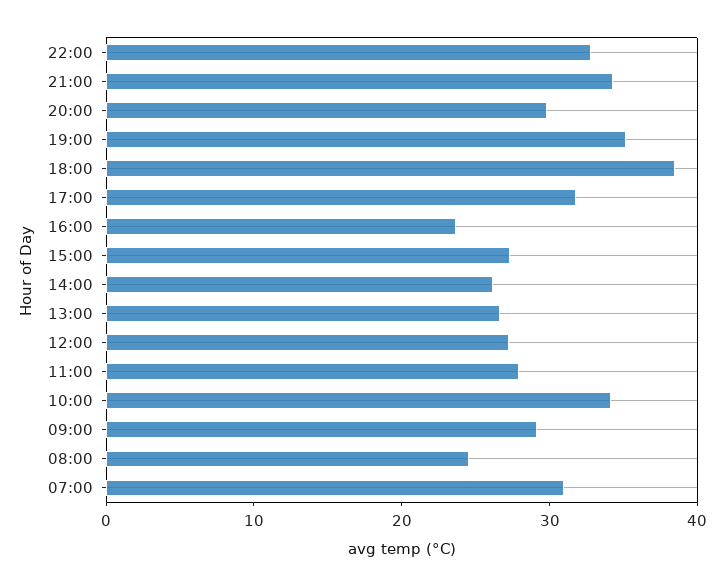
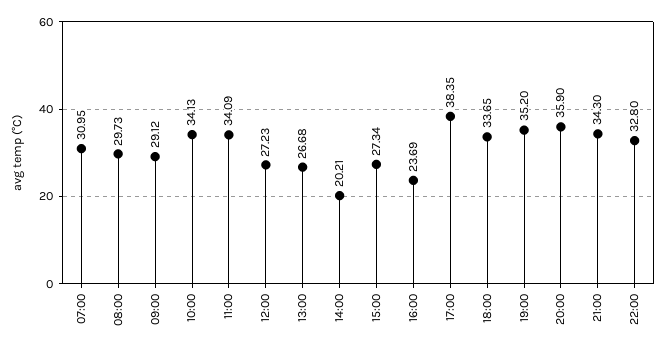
20:00: 30 -> 35.9
18:00: 38 -> 33.65
17:00: 32 -> 38.35
14:00: 26 -> 20.21
11:00: 28 -> 34.09
08:00: 24 -> 29.73

